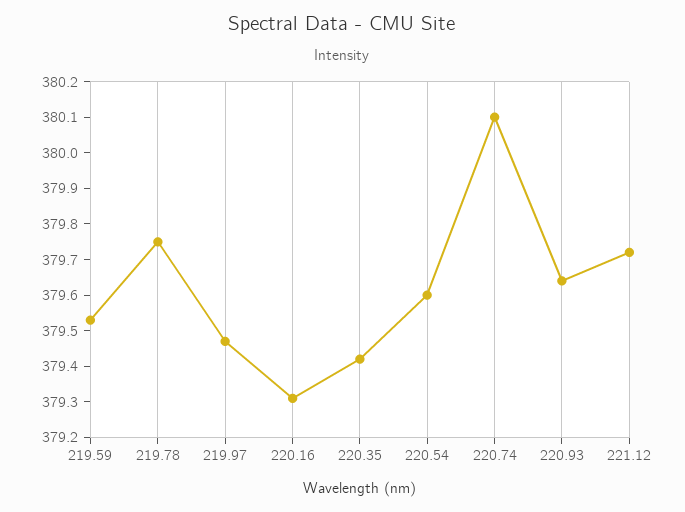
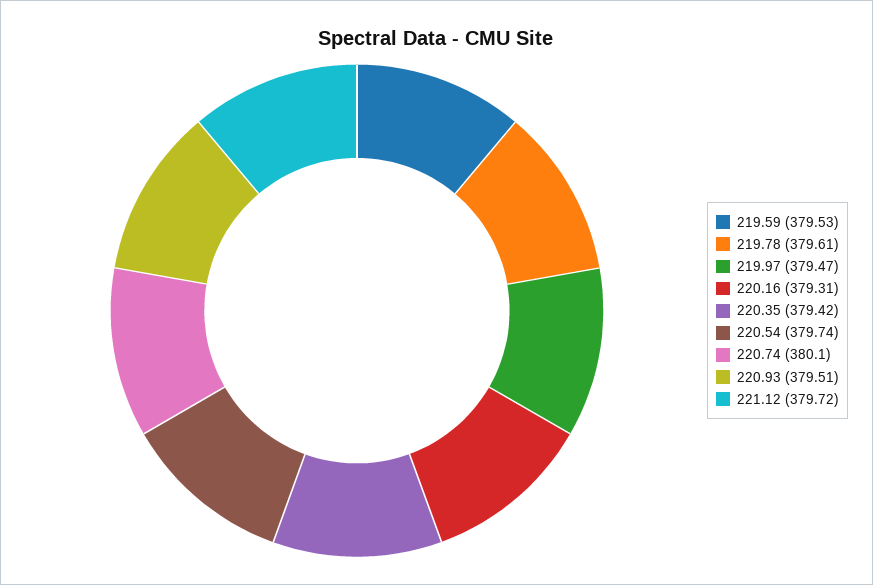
219.78: 379.75 -> 379.61
220.54: 379.6 -> 379.74
220.93: 379.65 -> 379.51

